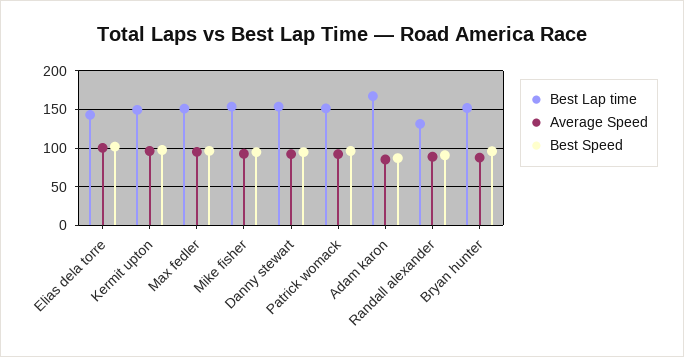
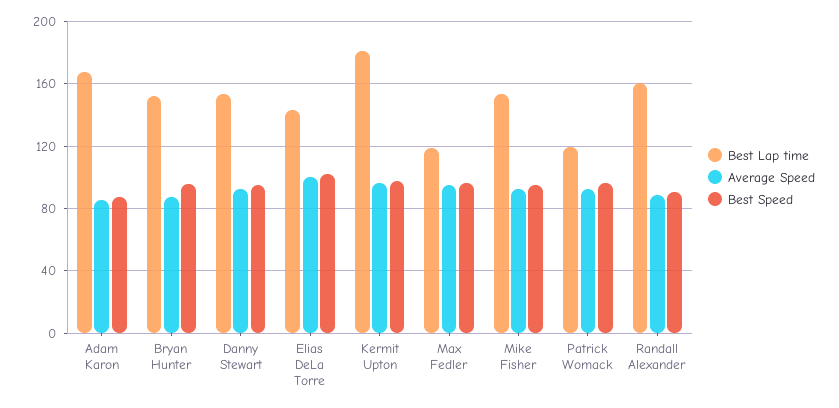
Best Lap time, Kermit upton: 150 -> 180
Best Lap time, Max fedler: 150 -> 120
Best Lap time, Patrick womack: 150 -> 120
Best Lap time, Randall alexander: 130 -> 160

